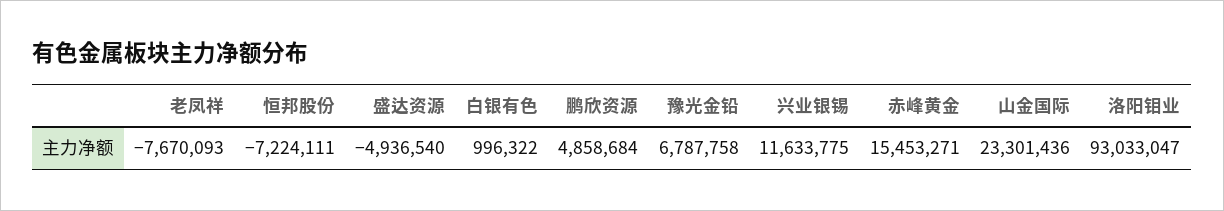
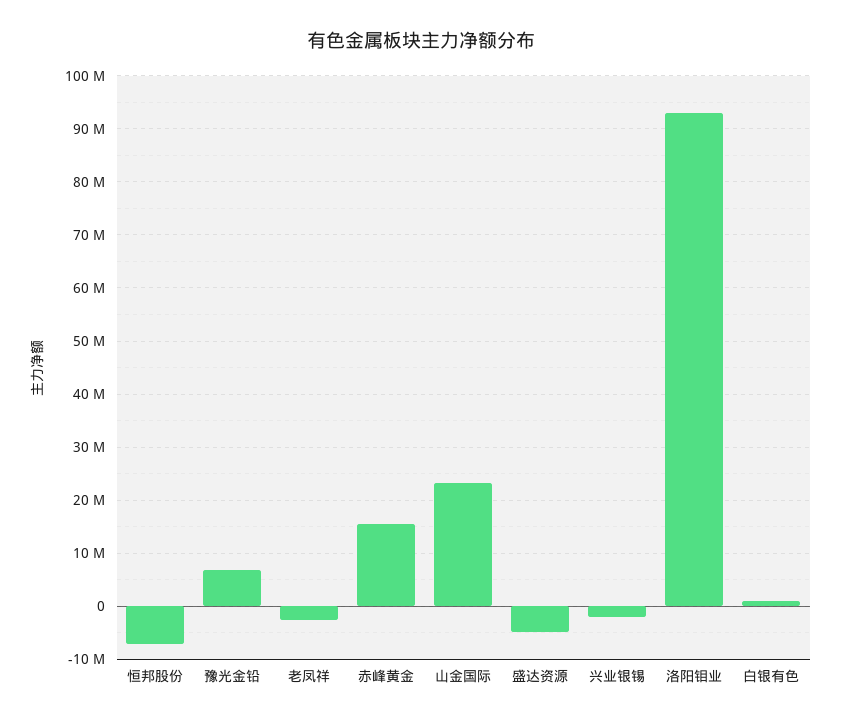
老凤祥: -7670093 -> -2000000
鹏欣资源: 4858684 -> none
兴业银锡: 11633775 -> -2000000

